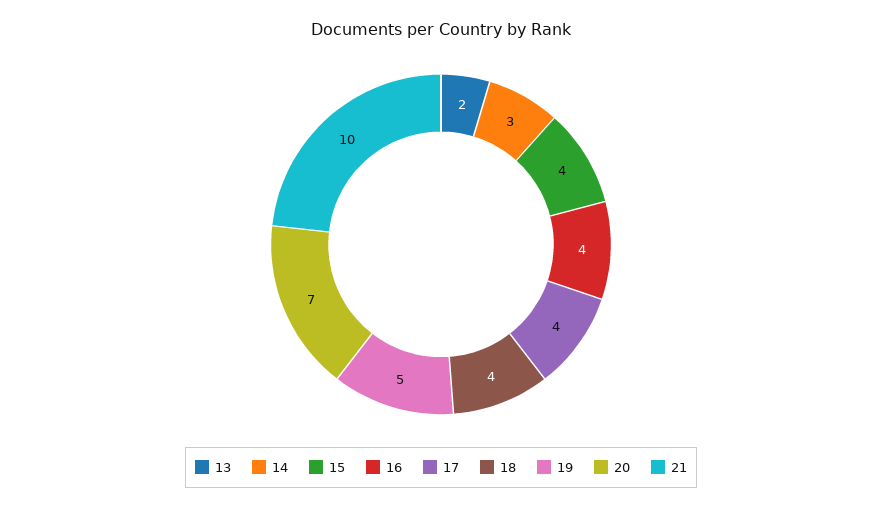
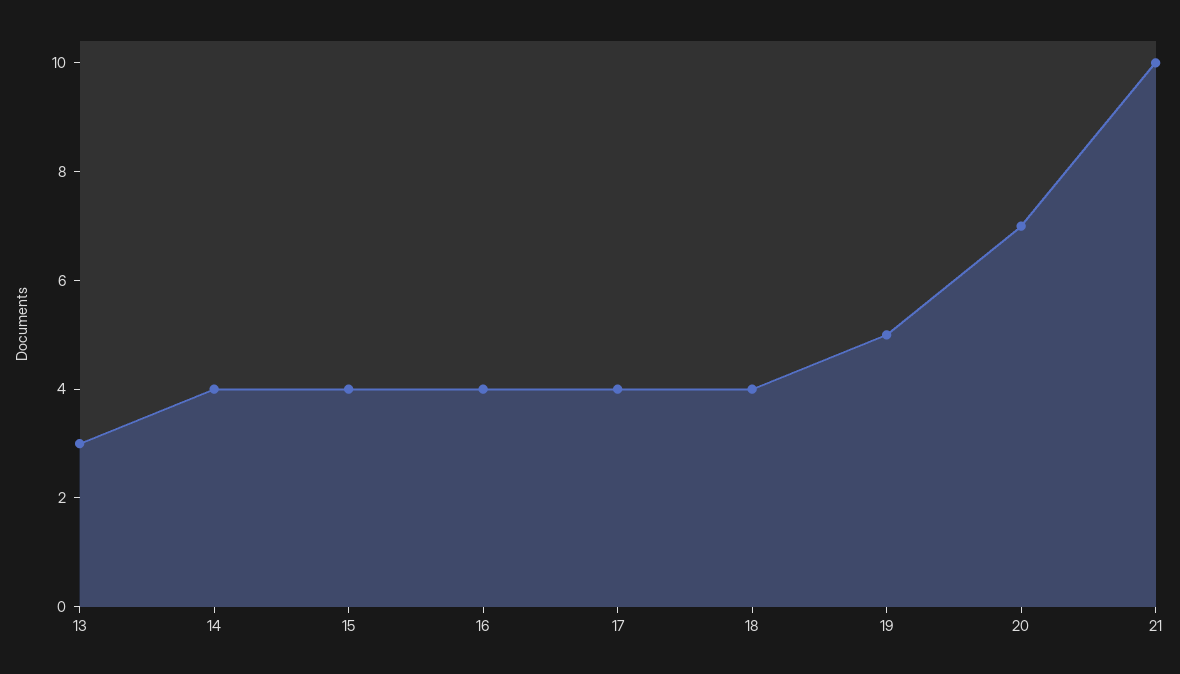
13: 2 -> 3
14: 3 -> 4

